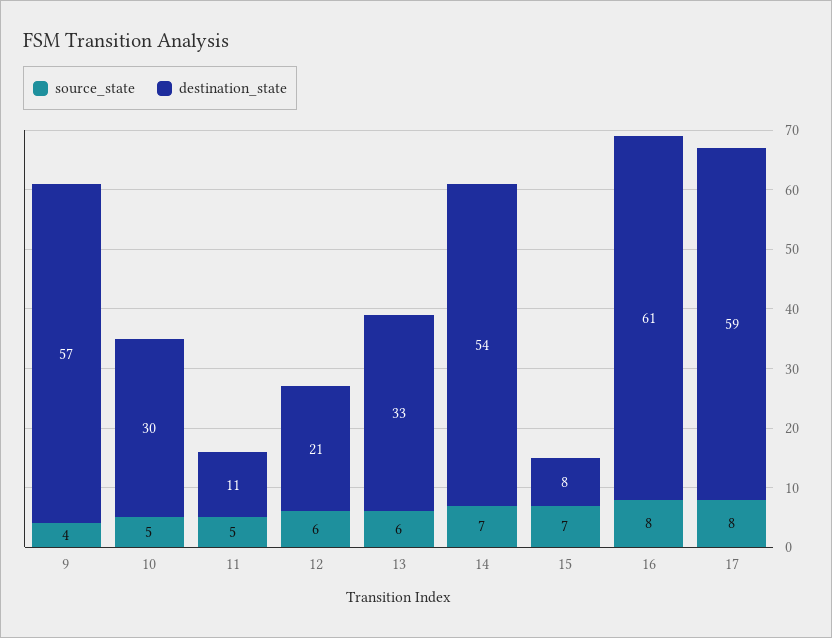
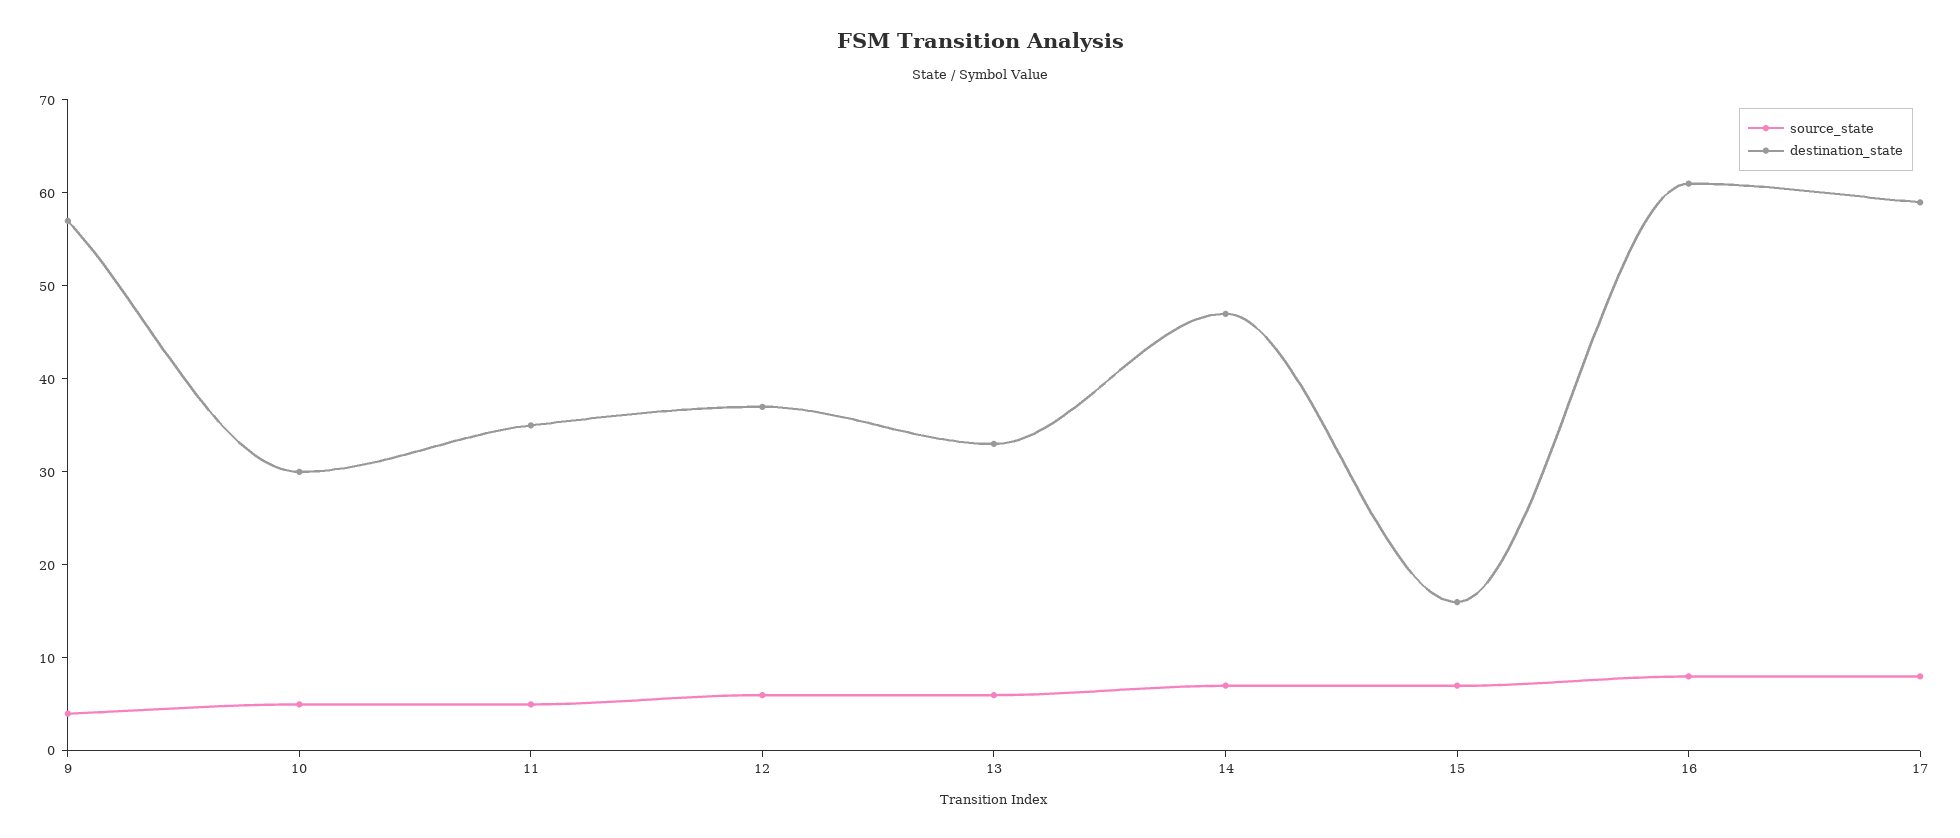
destination_state, 11: 11 -> 35
destination_state, 12: 21 -> 37
destination_state, 14: 54 -> 47
destination_state, 15: 8 -> 16

